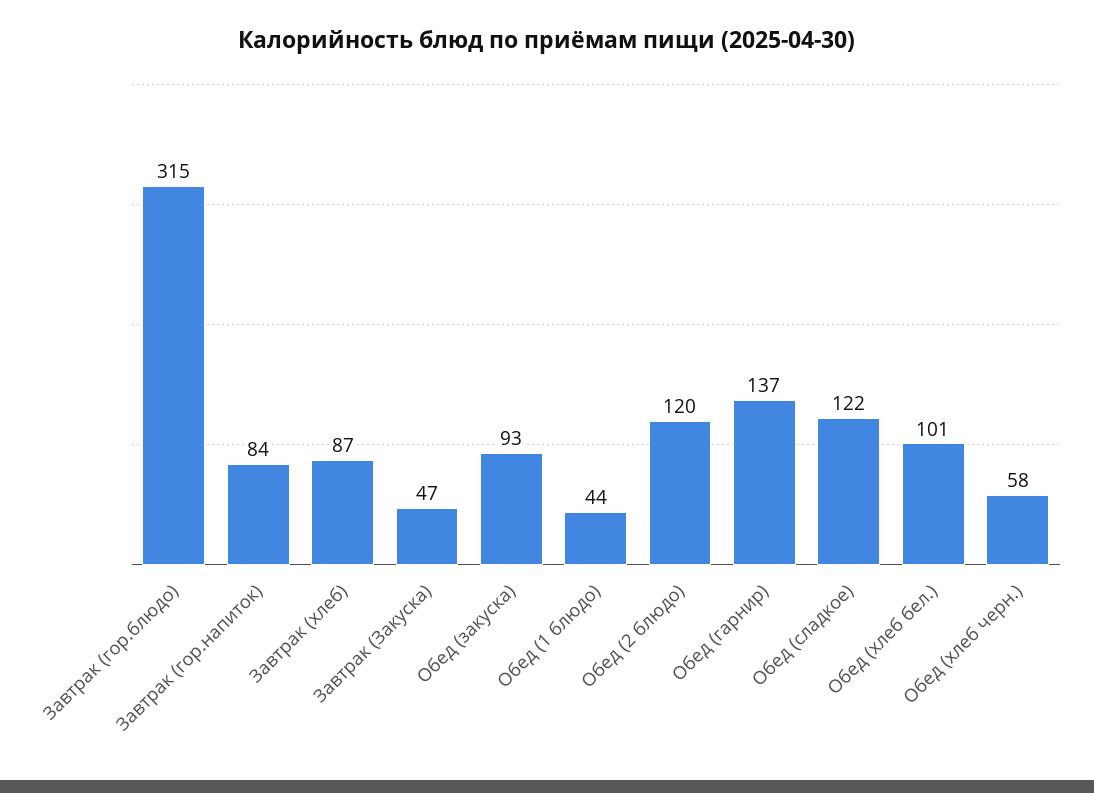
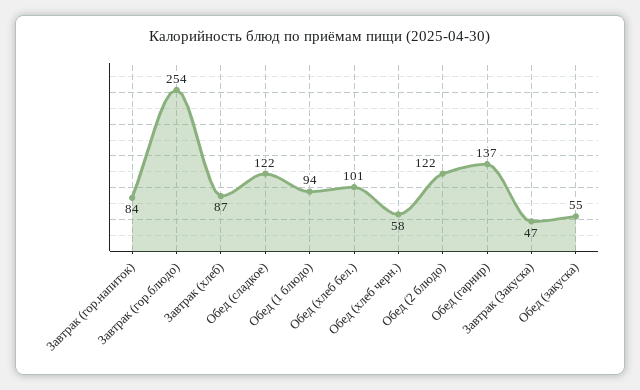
Завтрак (гор.блюдо): 315 -> 254
Обед (закуска): 93 -> 55
Обед (1 блюдо): 44 -> 94
Обед (2 блюдо): 120 -> 122

